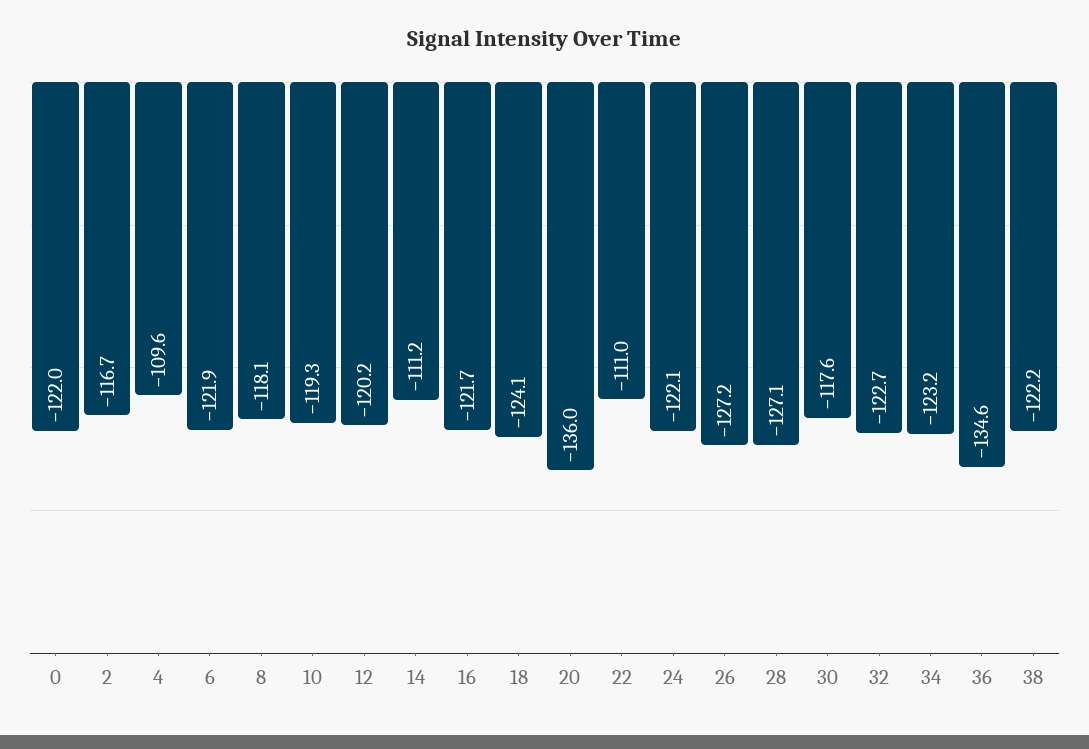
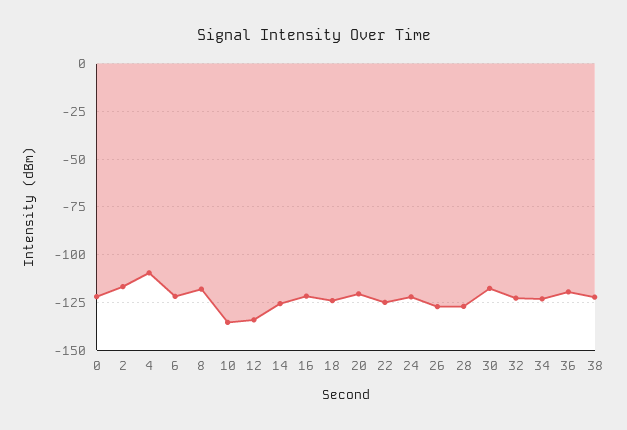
10: -119.3 -> -135
12: -120.2 -> -135
14: -111.2 -> -125
20: -136 -> -120
22: -111 -> -125
36: -134.6 -> -120

